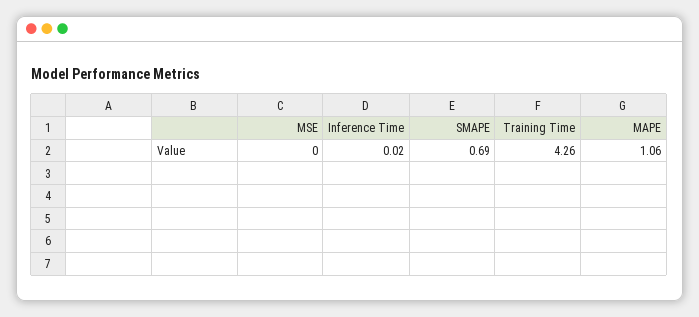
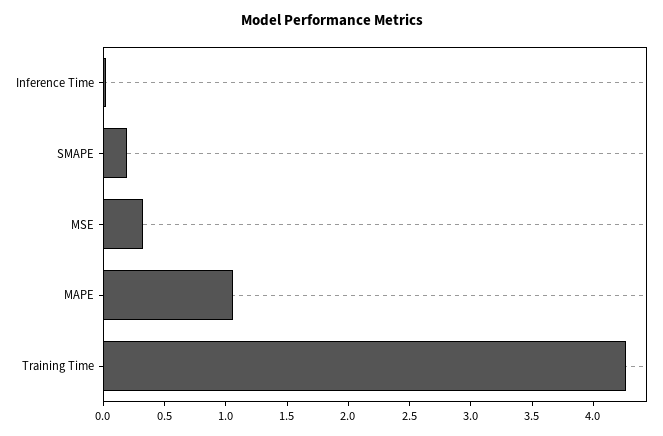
MSE: 0 -> 0.3
SMAPE: 0.69 -> 0.2

